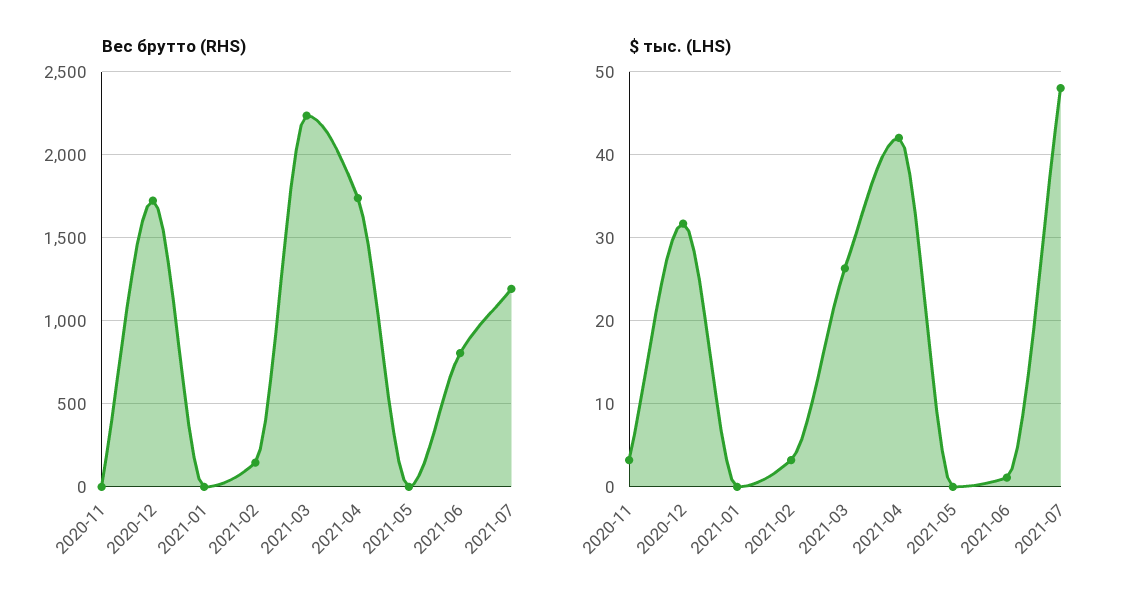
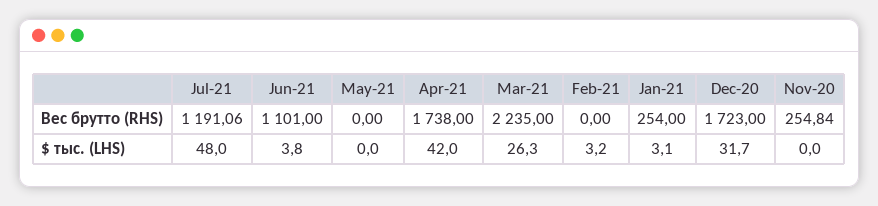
Вес брутто (RHS), 2020-11: 0 -> 254.84
Вес брутто (RHS), 2021-01: 0 -> 254
Вес брутто (RHS), 2021-02: 150 -> 0
Вес брутто (RHS), 2021-06: 800 -> 1101
$ тыс. (LHS), 2020-11: 3 -> 0
$ тыс. (LHS), 2021-01: 0 -> 3.1
$ тыс. (LHS), 2021-06: 1 -> 3.8

